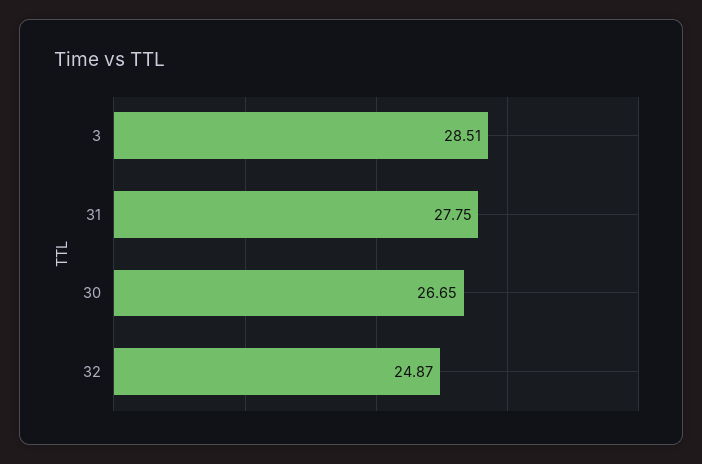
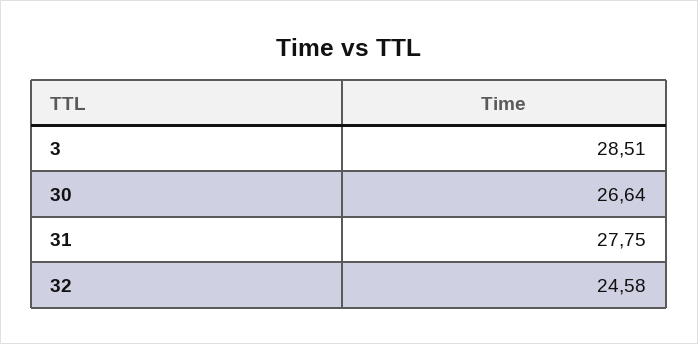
30: 26.65 -> 26.64
32: 24.87 -> 24.58

